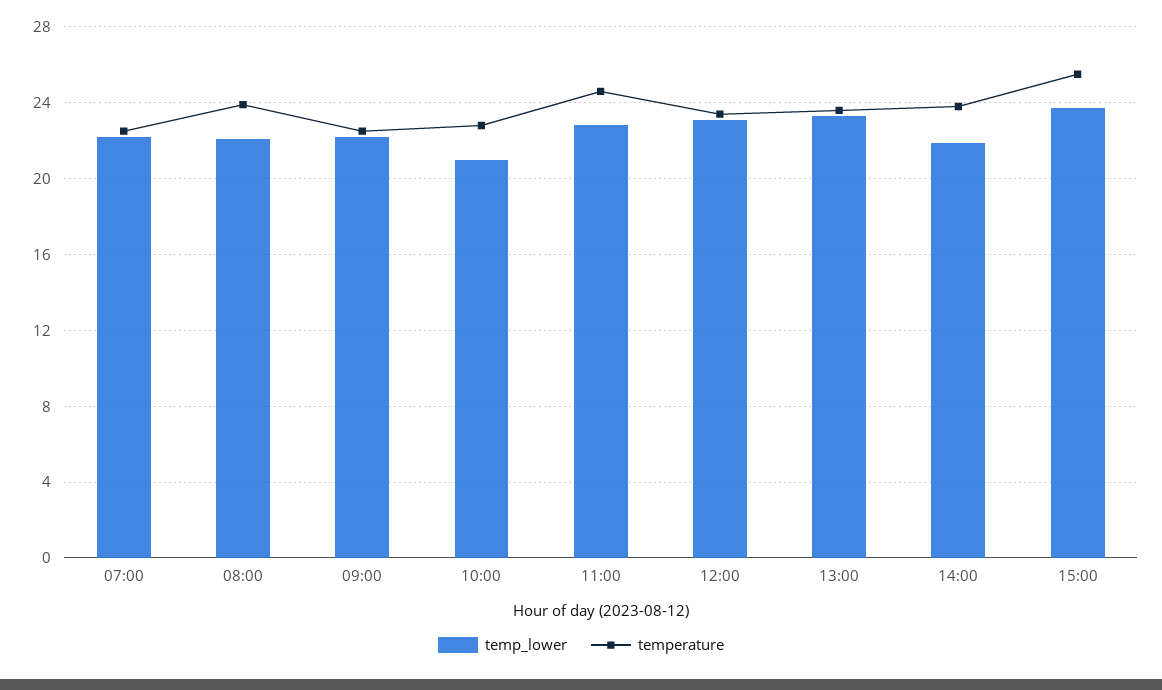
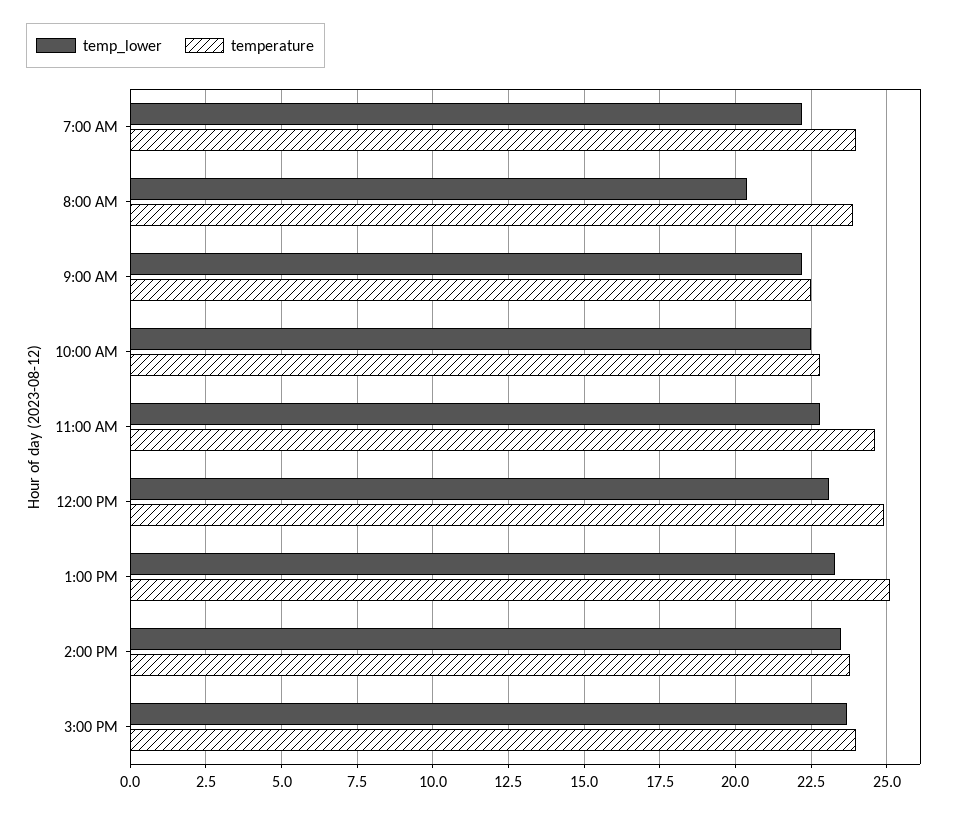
temperature, 07:00: 22.5 -> 24
temp_lower, 08:00: 22 -> 20.5
temp_lower, 10:00: 21 -> 22.5
temperature, 12:00: 23.5 -> 25
temperature, 13:00: 23.5 -> 25
temp_lower, 14:00: 22 -> 23.5
temperature, 15:00: 25.5 -> 24

